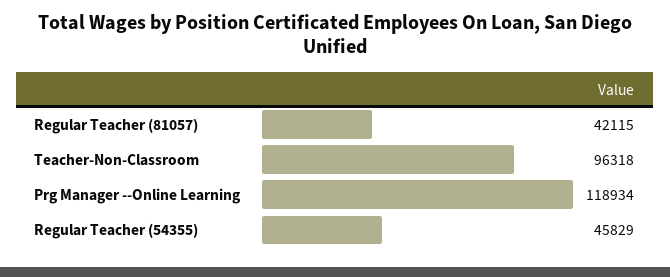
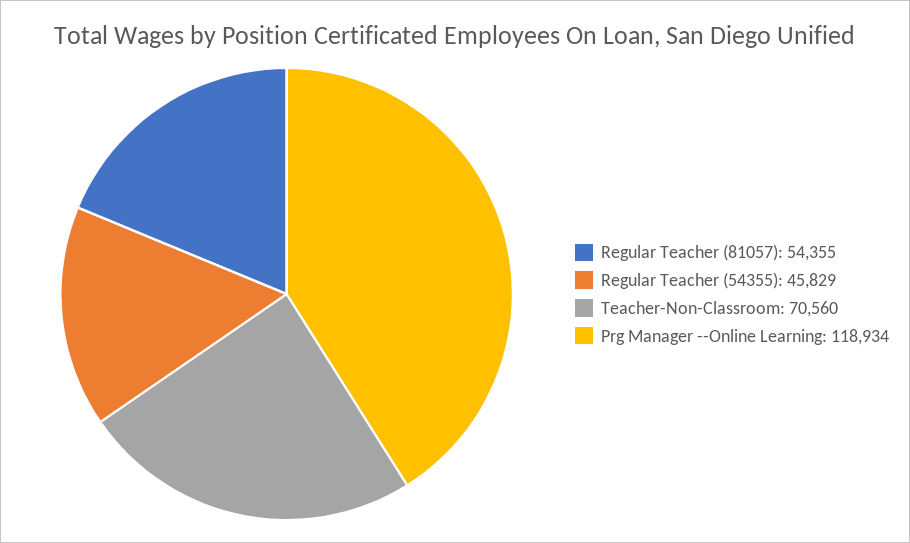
Regular Teacher (81057): 42115 -> 54355
Teacher-Non-Classroom: 96318 -> 70560

